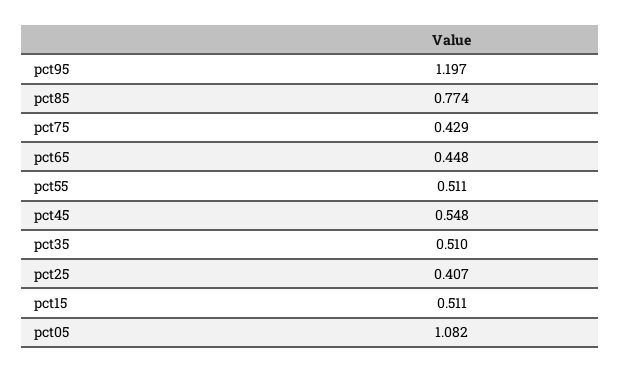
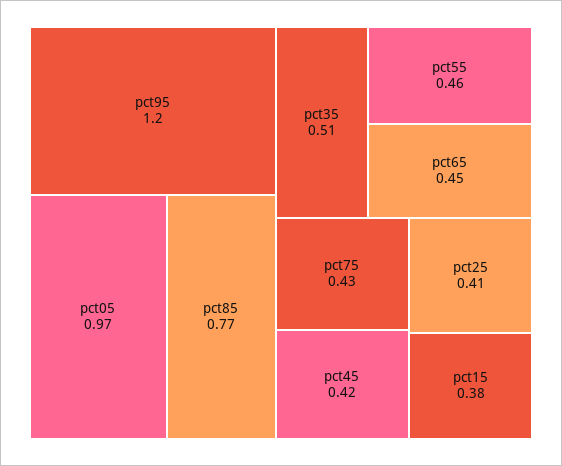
pct55: 0.511 -> 0.46
pct45: 0.548 -> 0.42
pct15: 0.511 -> 0.38
pct05: 1.082 -> 0.97

